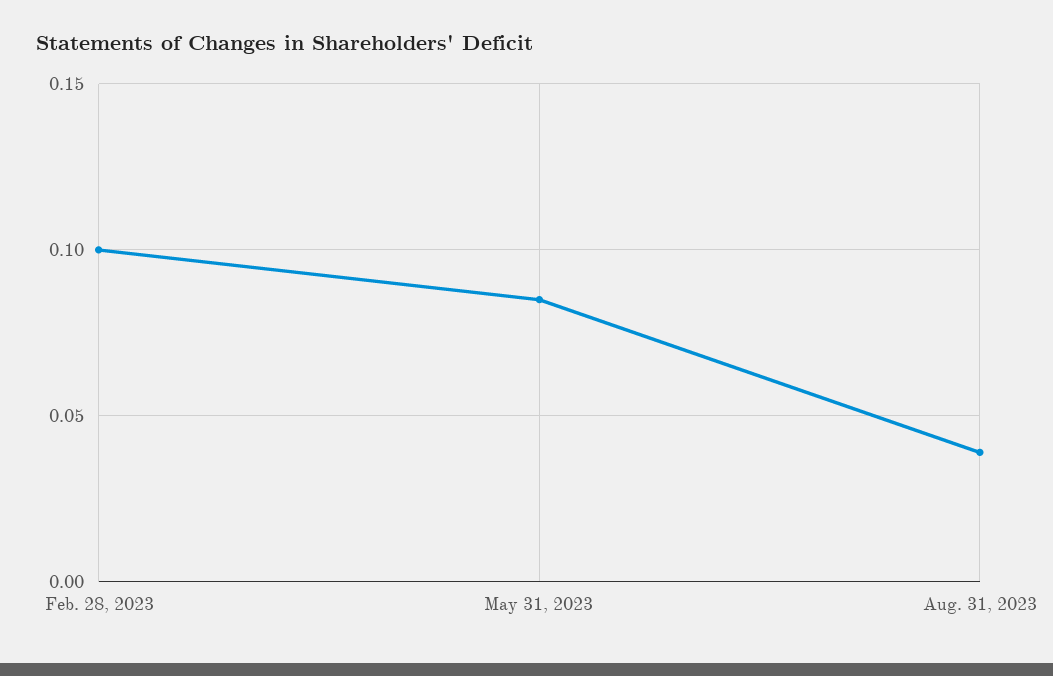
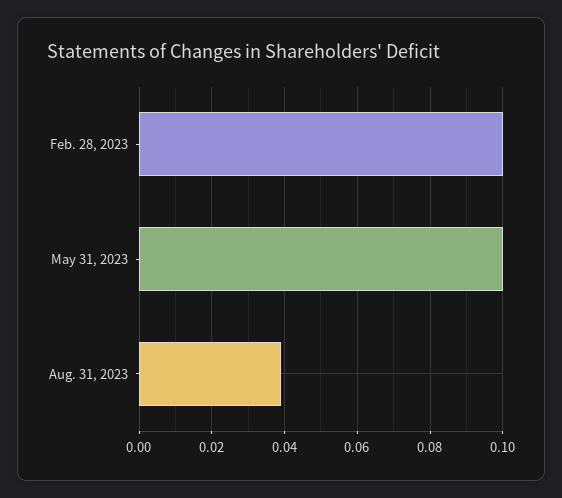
May 31, 2023: 0.085 -> 0.1

